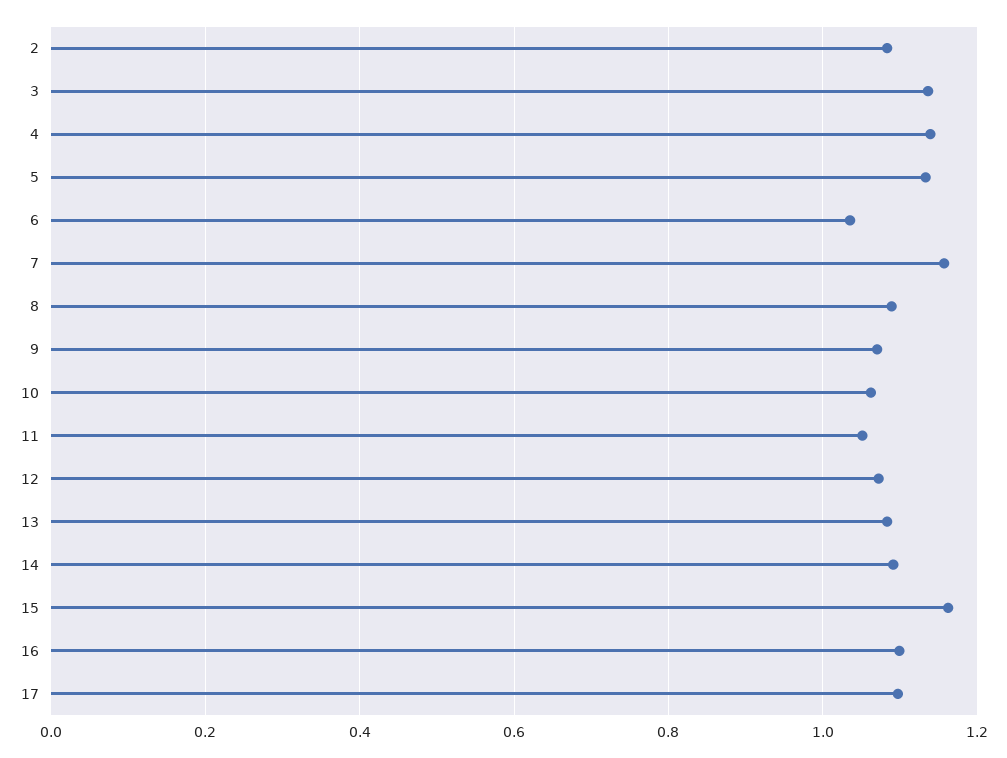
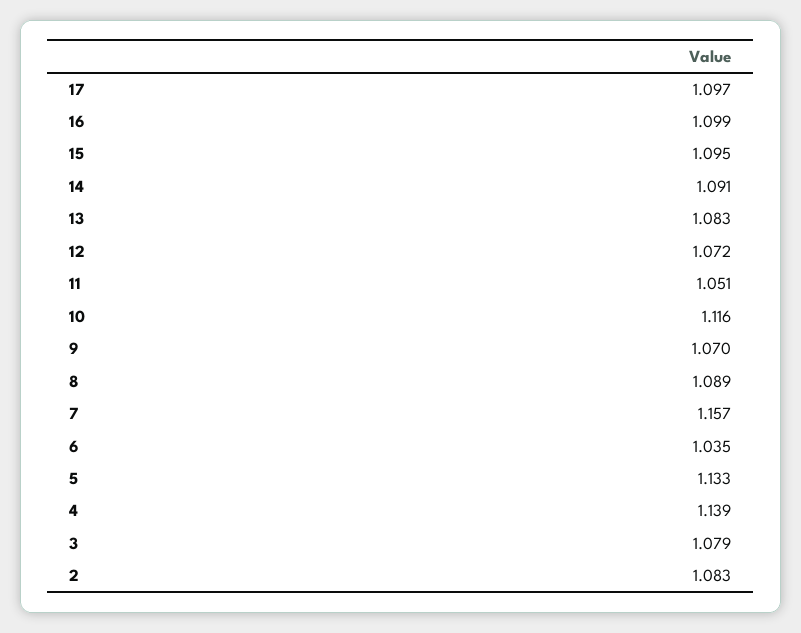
3: 1.14 -> 1.079
10: 1.06 -> 1.116
15: 1.16 -> 1.095

